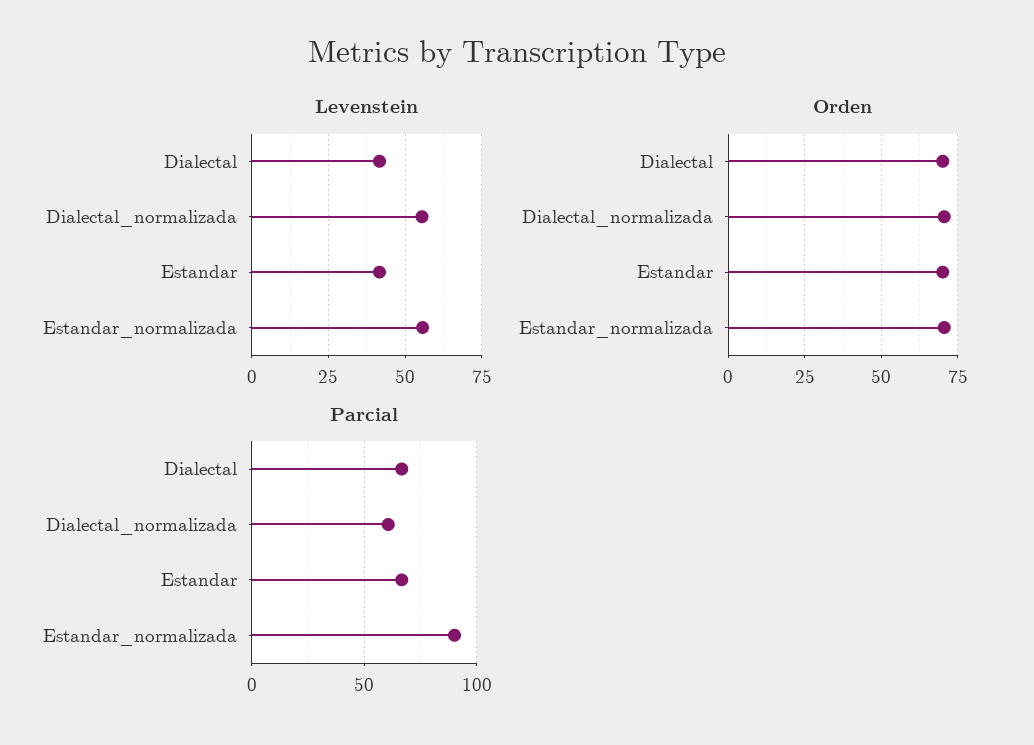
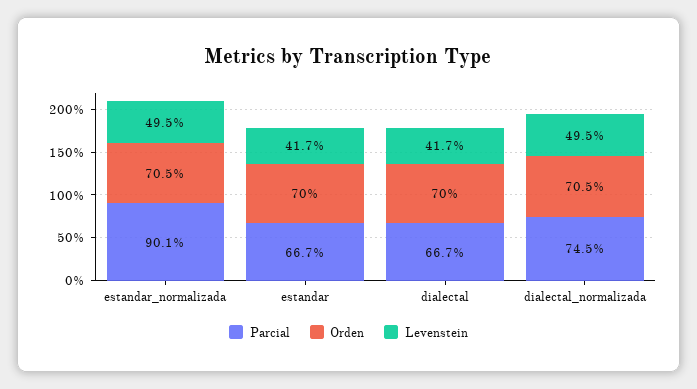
Levenstein, Dialectal_normalizada: 55 -> 49.5
Levenstein, Estandar_normalizada: 55 -> 49.5
Parcial, Dialectal_normalizada: 60 -> 74.5

